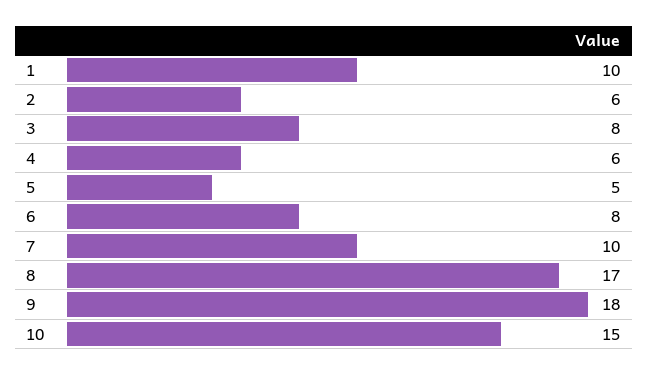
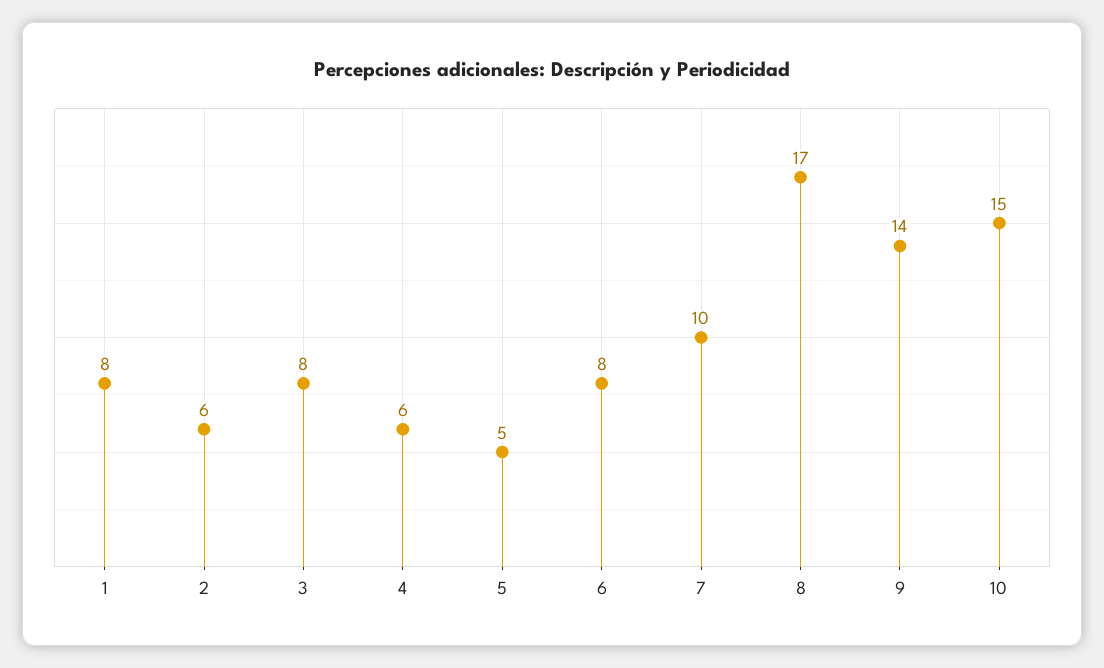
1: 10 -> 8
9: 18 -> 14

